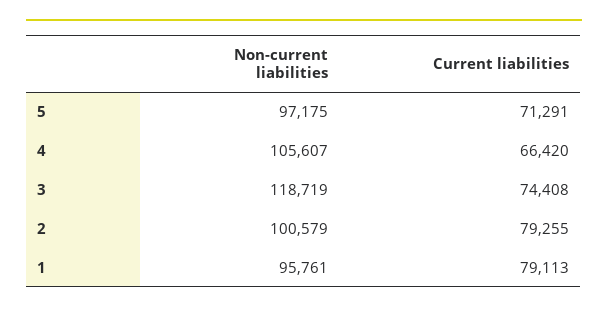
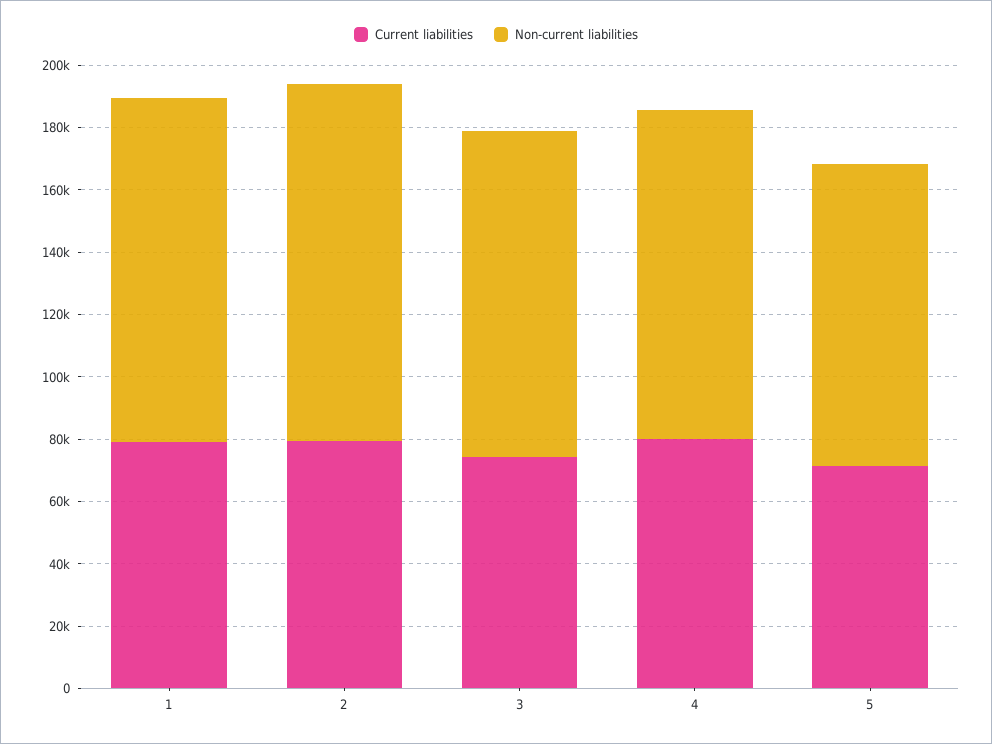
Current liabilities, 4: 66420 -> 80000
Non-current liabilities, 3: 118719 -> 105000
Non-current liabilities, 2: 100579 -> 115000
Non-current liabilities, 1: 95761 -> 110000

